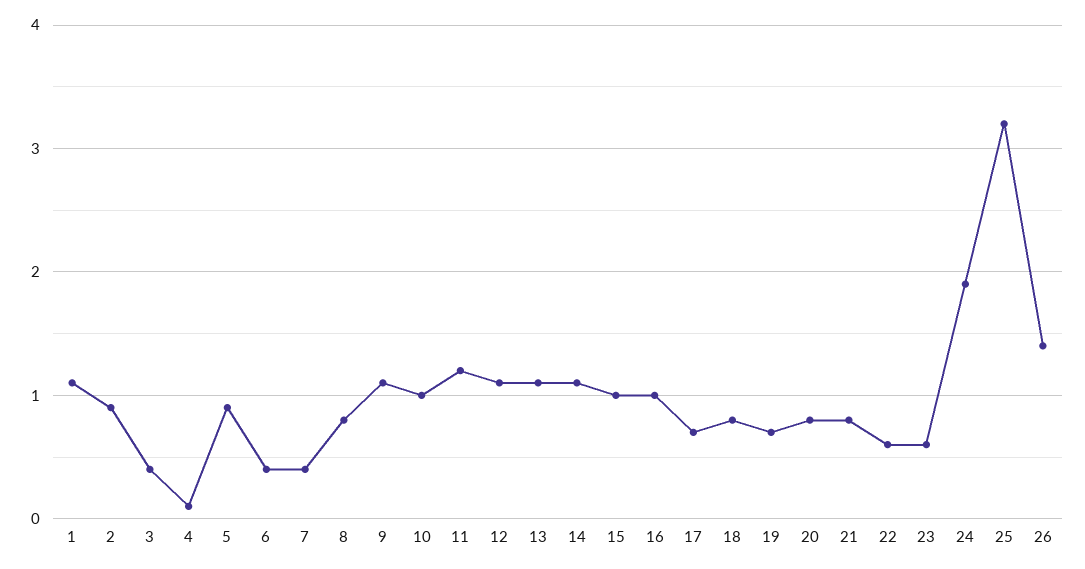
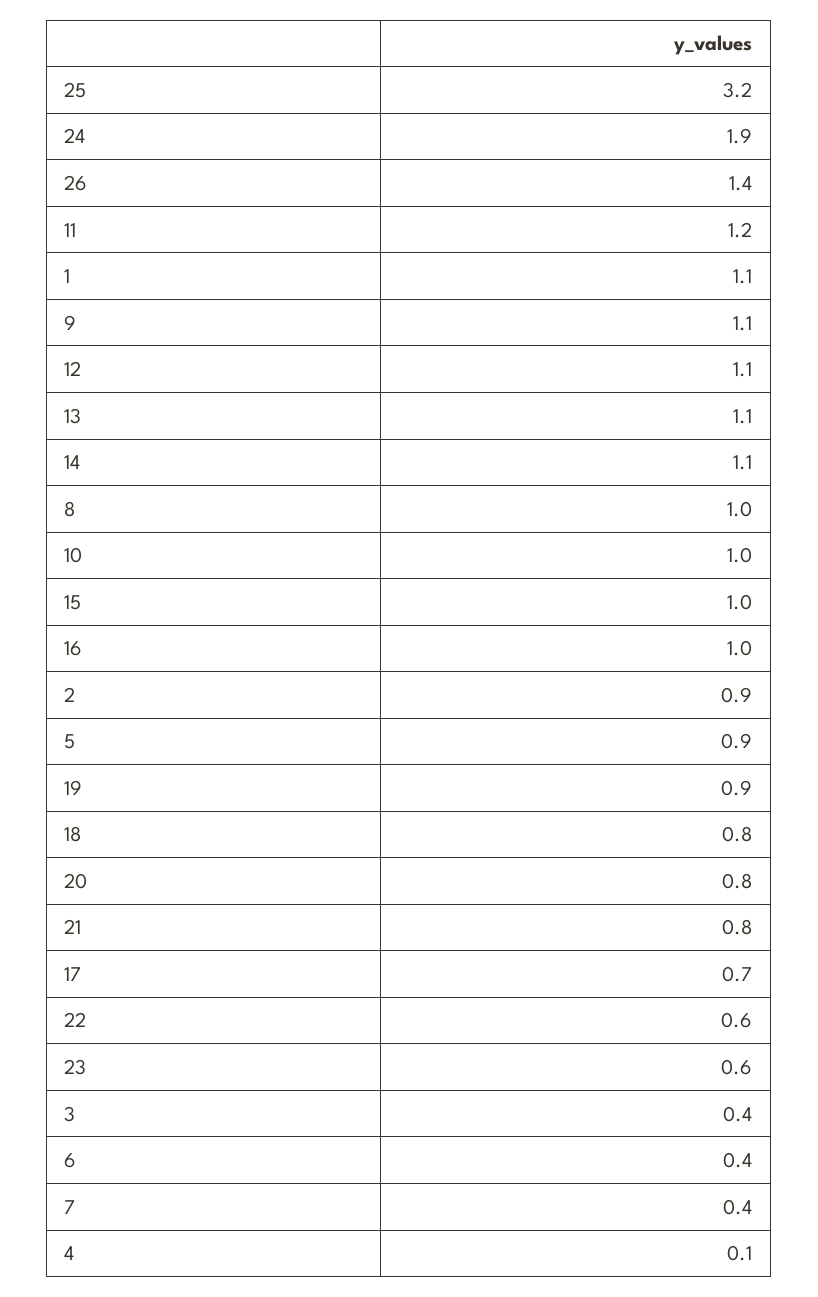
8: 0.8 -> 1
19: 0.7 -> 0.9

